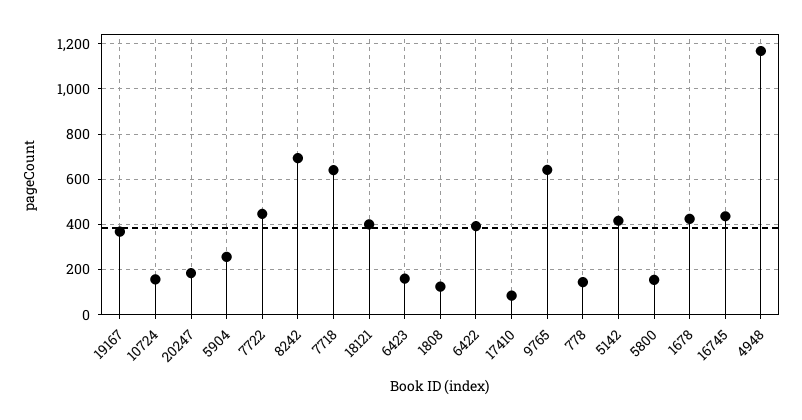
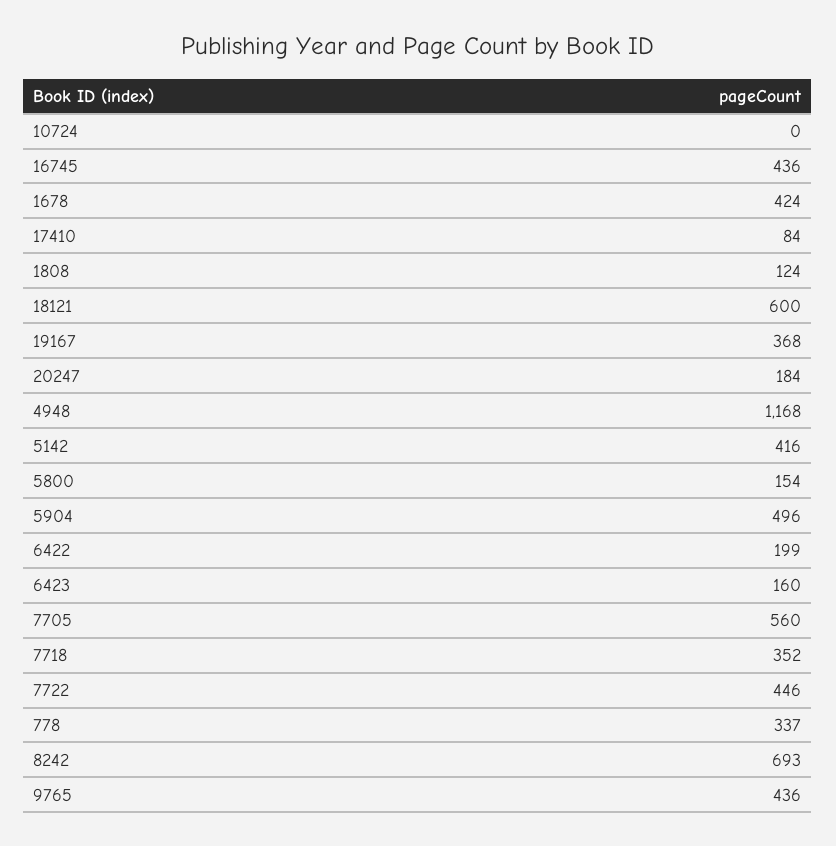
10724: 150 -> 0
5904: 250 -> 496
7718: 650 -> 352
18121: 400 -> 600
6422: 400 -> 199
9765: 650 -> 436
778: 150 -> 337
7705: none -> 560

